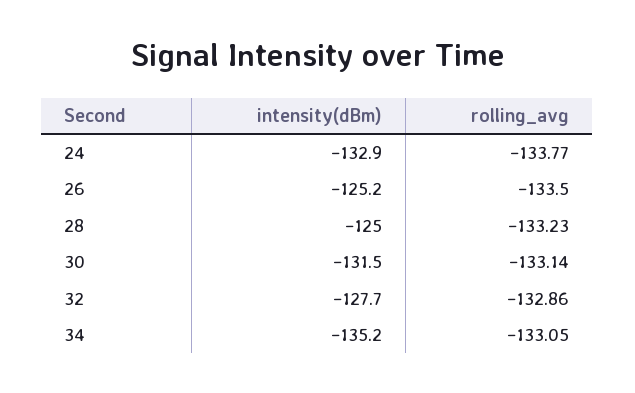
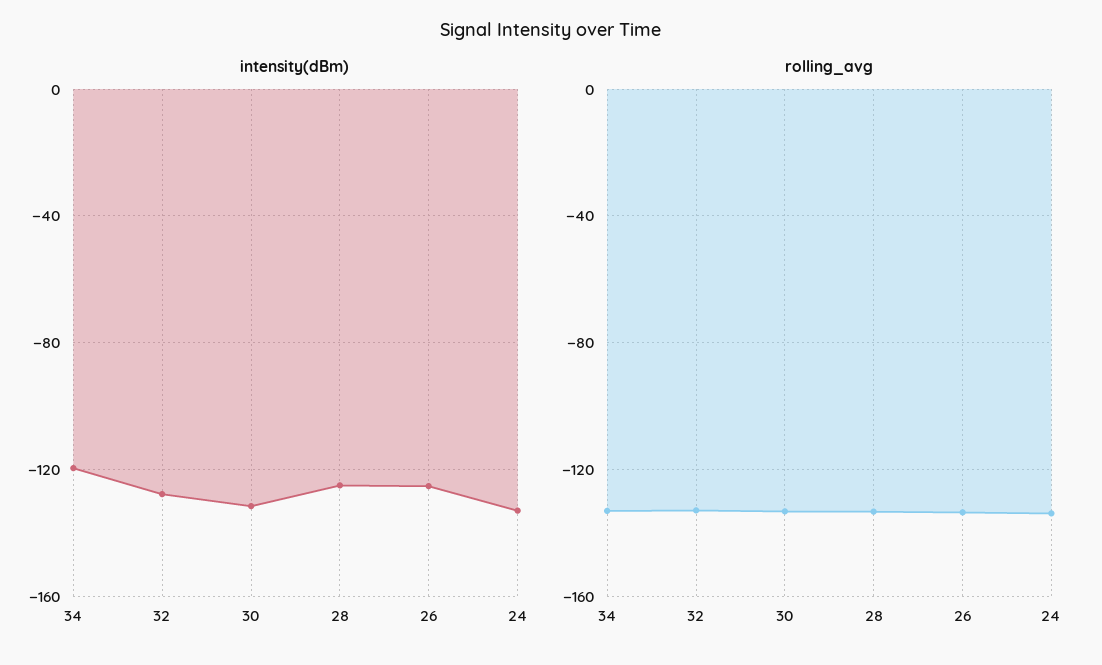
intensity(dBm), 34: -135.2 -> -120

